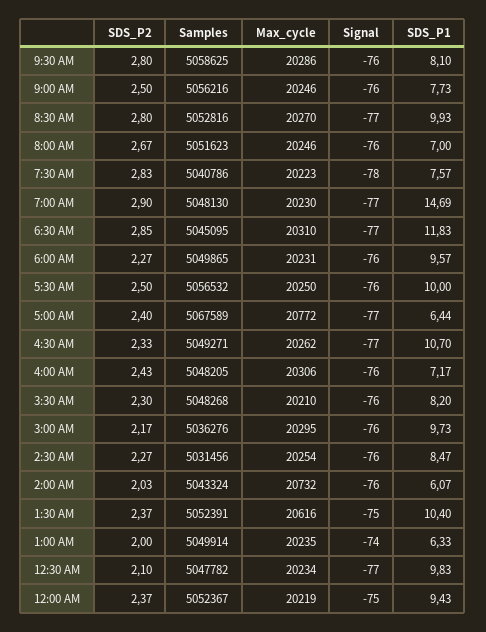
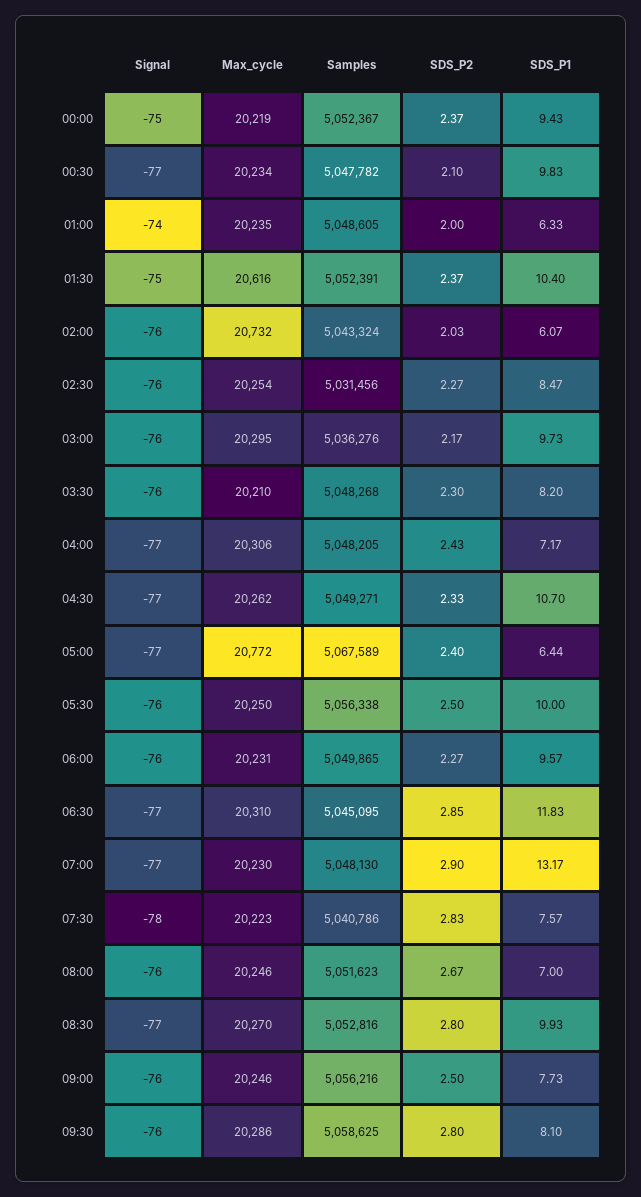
SDS_P1, 7:00 AM: 14.69 -> 13.17
Samples, 5:30 AM: 5056532 -> 5056338
Signal, 4:00 AM: -76 -> -77
Samples, 1:00 AM: 5049914 -> 5048605

